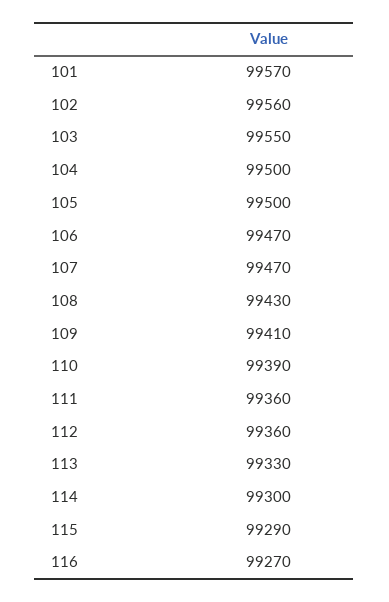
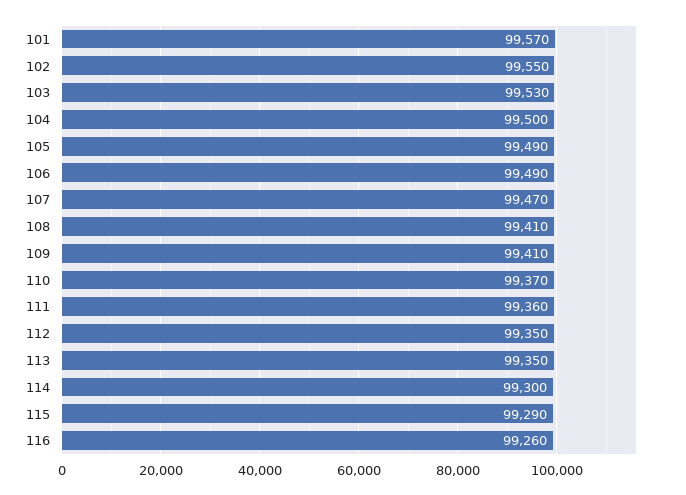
102: 99560 -> 99550
103: 99550 -> 99530
105: 99500 -> 99490
106: 99470 -> 99490
108: 99430 -> 99410
110: 99390 -> 99370
112: 99360 -> 99350
113: 99330 -> 99350
116: 99270 -> 99260

